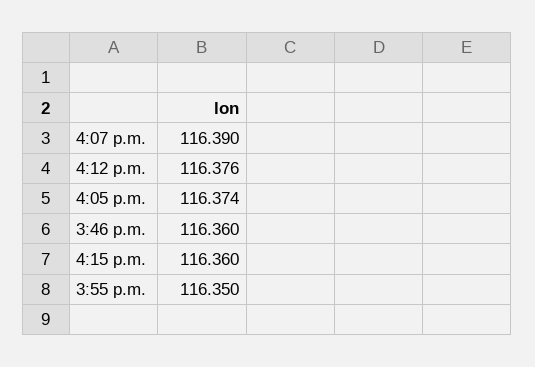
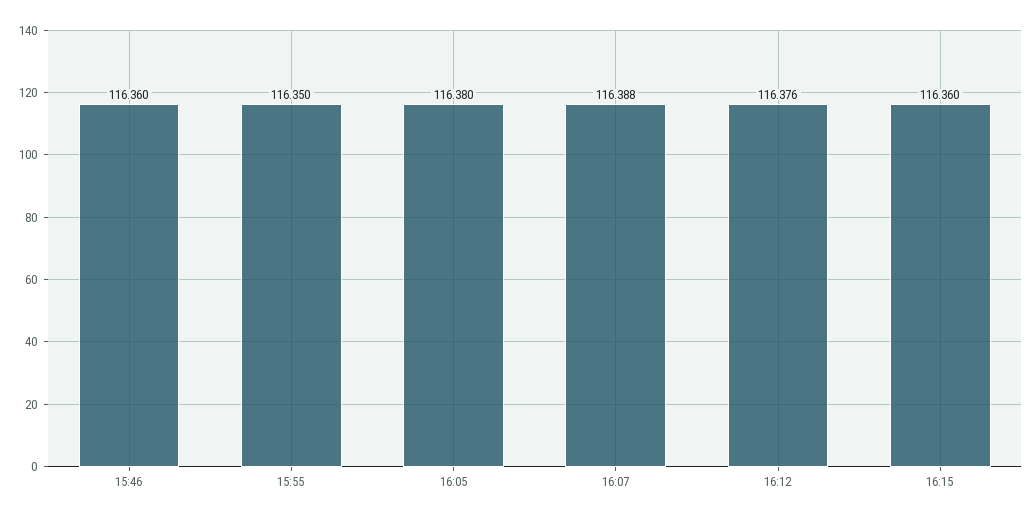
4:07 p.m.: 116.39 -> 116.388
4:05 p.m.: 116.374 -> 116.38

